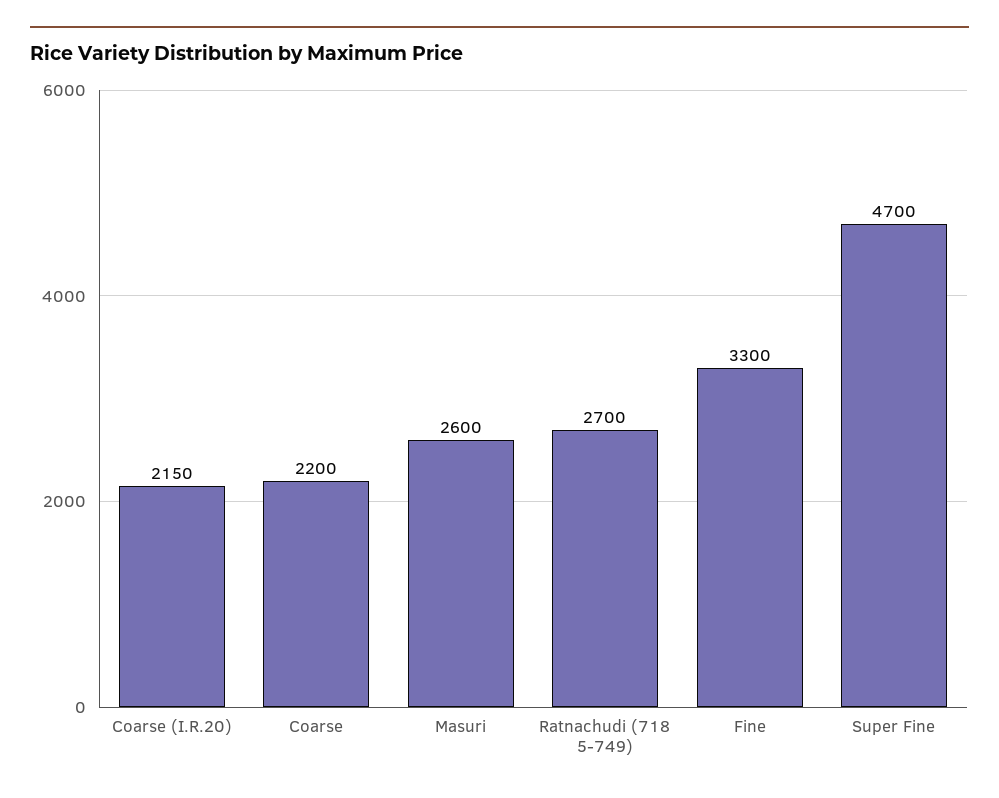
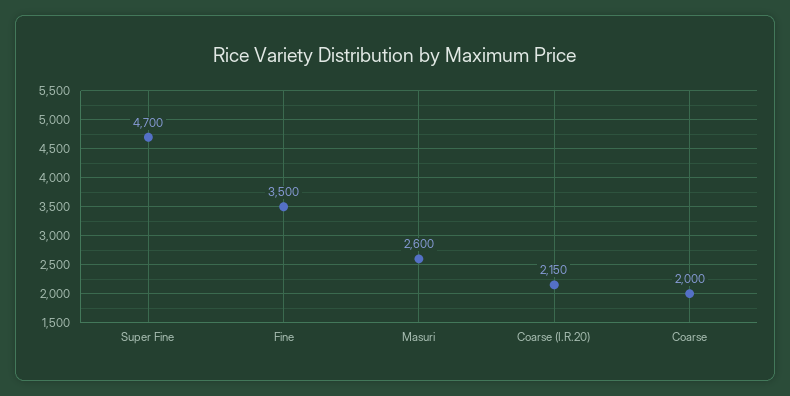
Coarse: 2200 -> 2000
Ratnachudi (718 5-749): 2700 -> none
Fine: 3300 -> 3500

